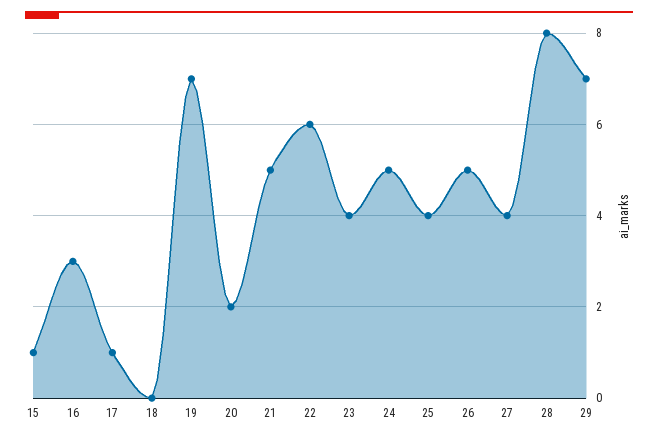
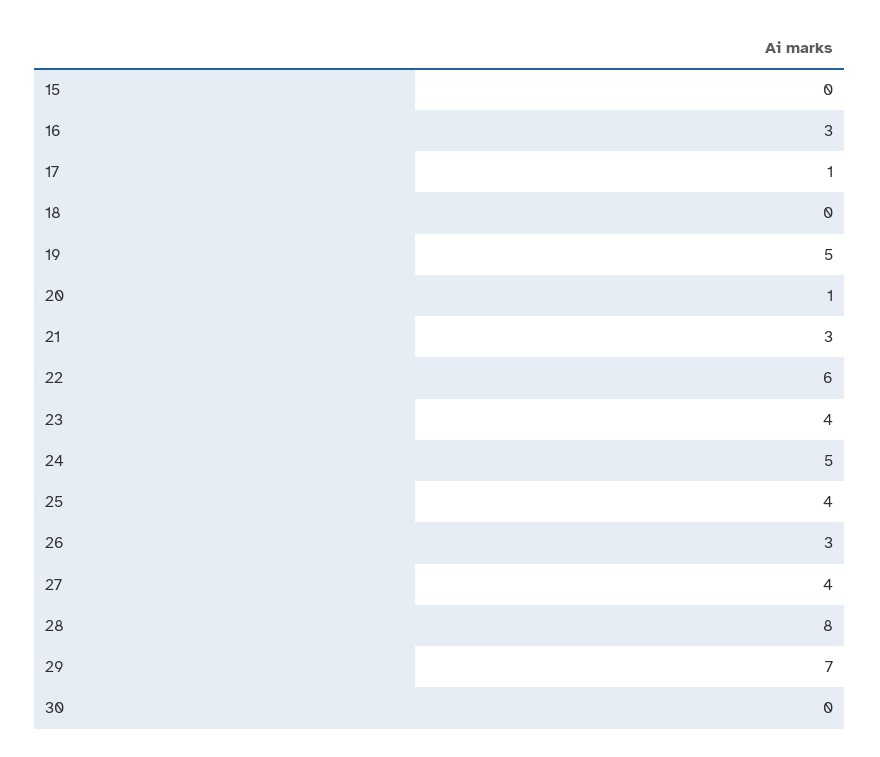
15: 1 -> 0
19: 7 -> 5
20: 2 -> 1
21: 5 -> 3
26: 5 -> 3
30: none -> 0

